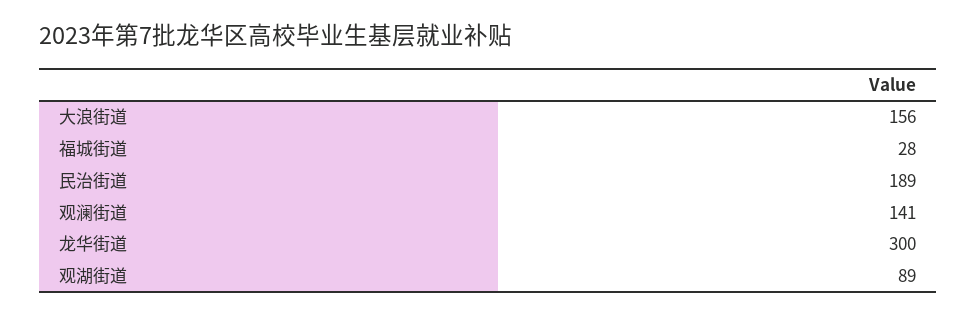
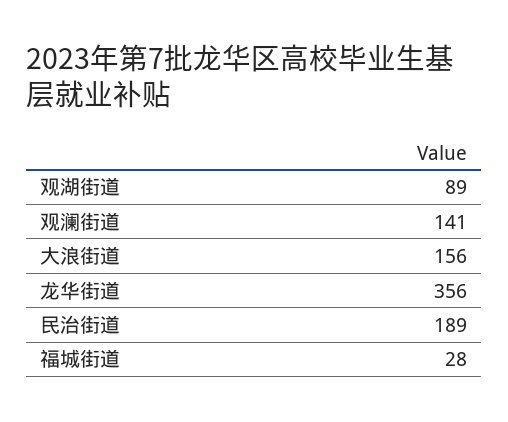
龙华街道: 300 -> 356

